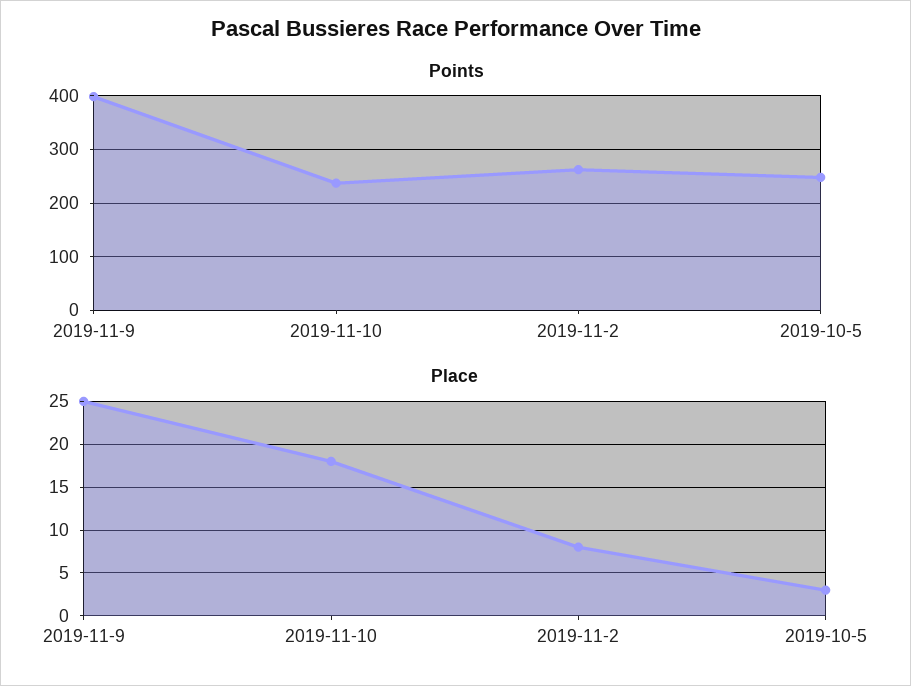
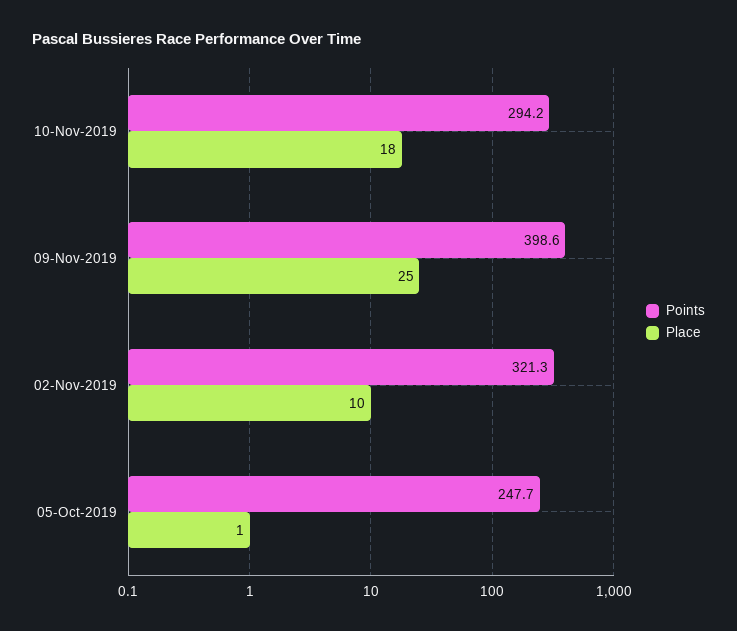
Points, 2019-11-10: 240 -> 294.2
Points, 2019-11-2: 260 -> 321.3
Place, 2019-11-2: 8 -> 10
Place, 2019-10-5: 3 -> 1

